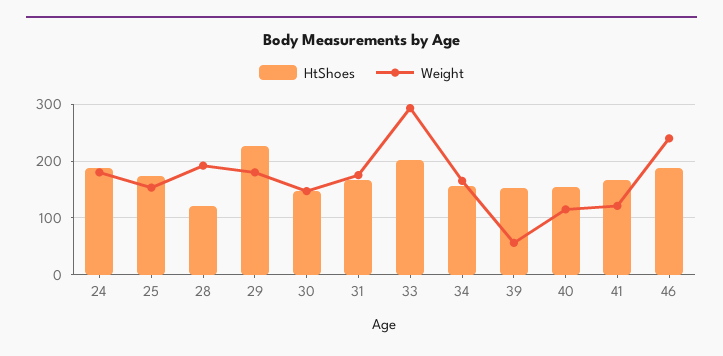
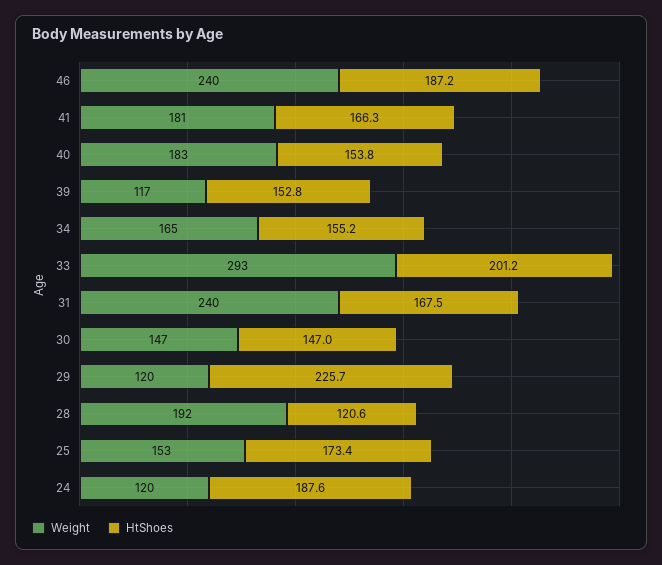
Weight, 24: 180 -> 120
Weight, 29: 180 -> 120
Weight, 31: 180 -> 240
Weight, 39: 60 -> 117
Weight, 40: 120 -> 183
Weight, 41: 120 -> 181

